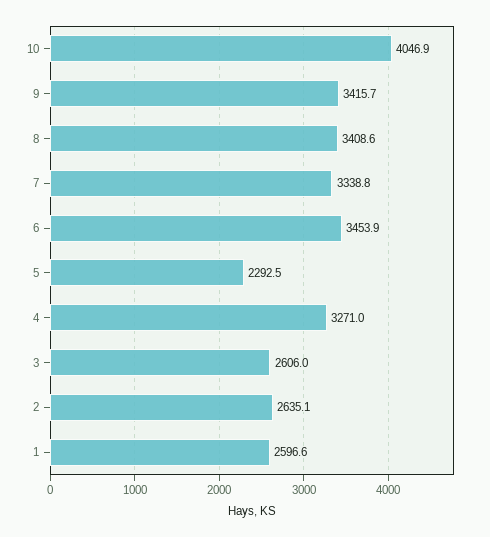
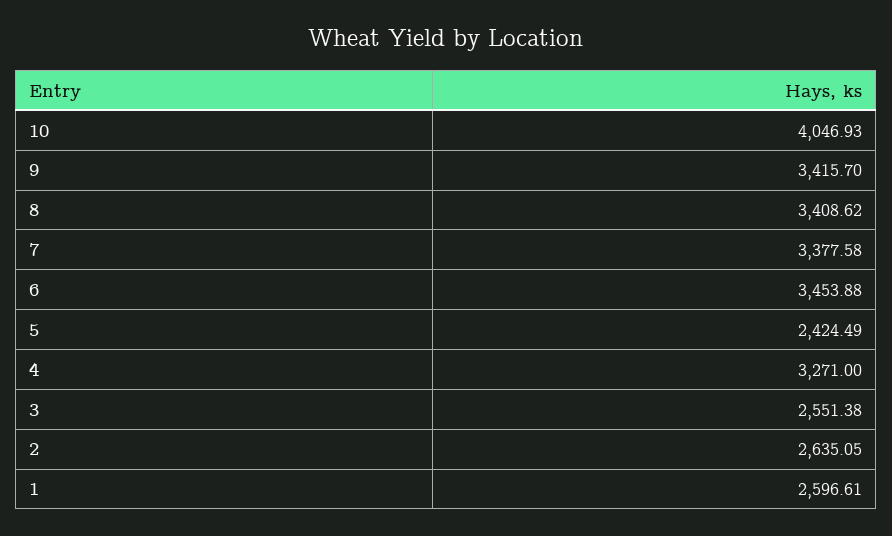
7: 3338.8 -> 3377.58
5: 2292.5 -> 2424.49
3: 2606 -> 2551.38

